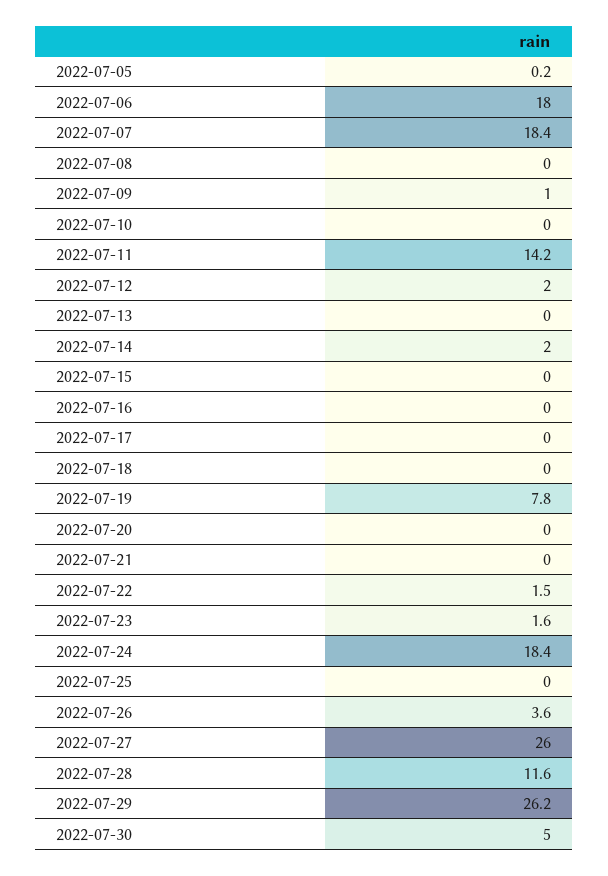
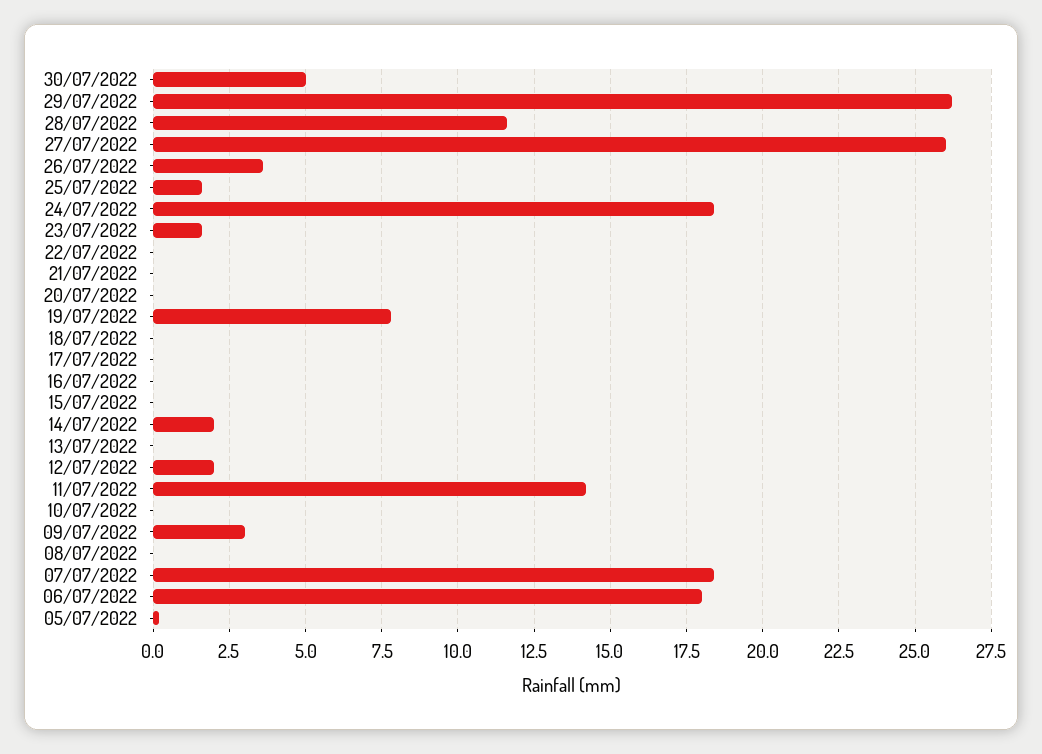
2022-07-09: 1 -> 3
2022-07-22: 1.5 -> 0
2022-07-25: 0 -> 1.5

